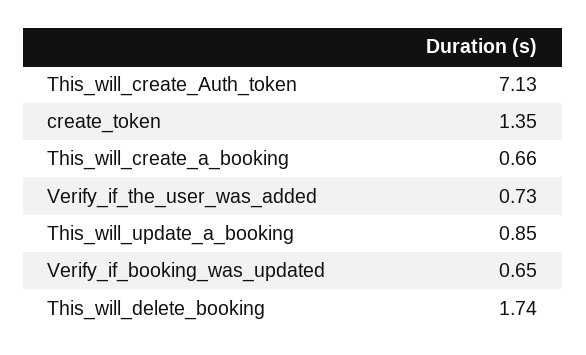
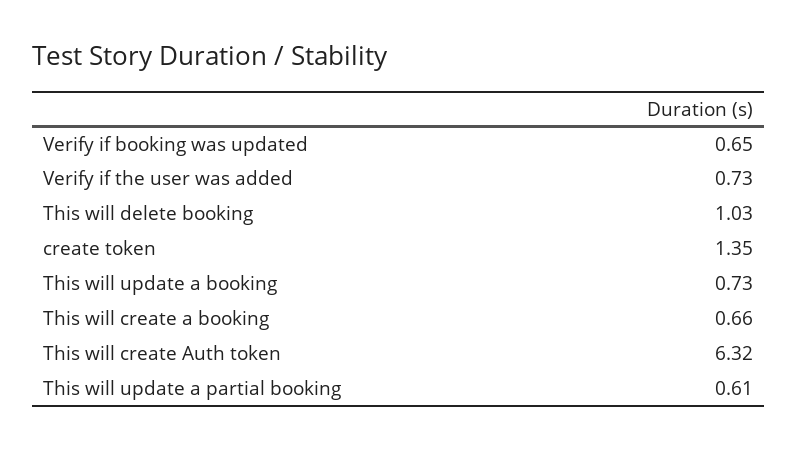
This_will_create_Auth_token: 7.13 -> 6.32
This_will_update_a_booking: 0.85 -> 0.73
This_will_delete_booking: 1.74 -> 1.03
This will update a partial booking: none -> 0.61

